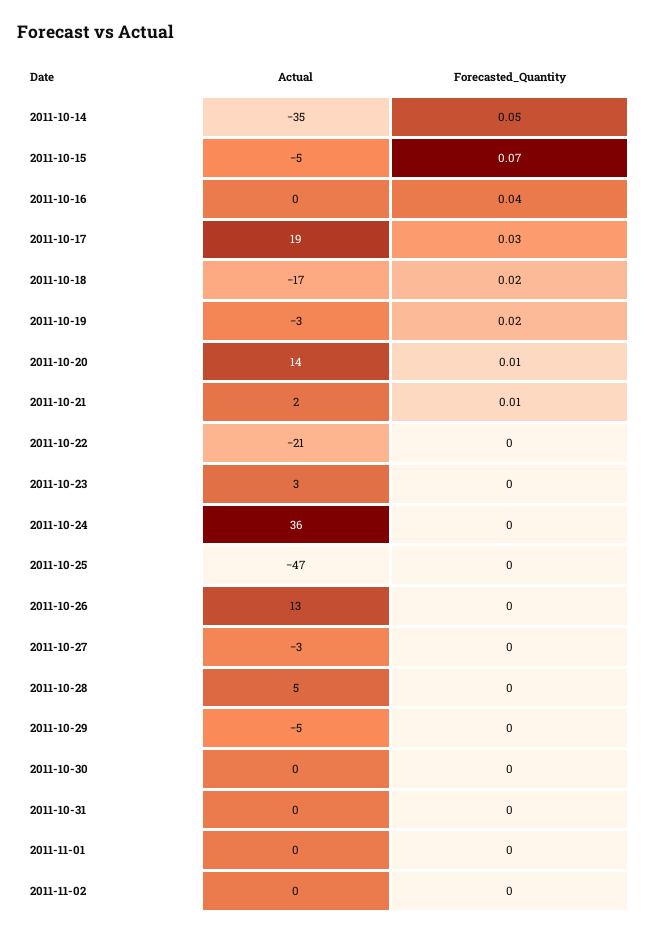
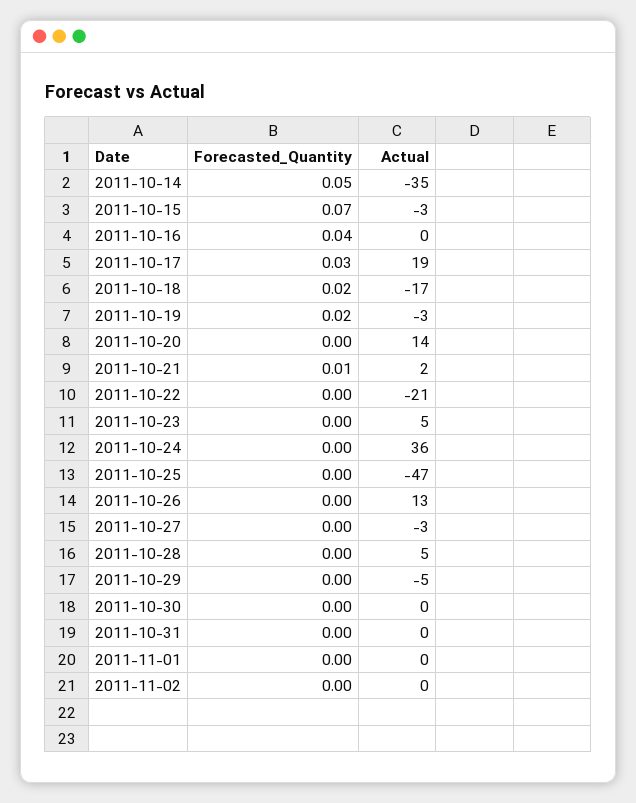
Actual, 2011-10-15: -5 -> -3
Forecasted_Quantity, 2011-10-20: 0.01 -> 0
Actual, 2011-10-23: 3 -> 5

